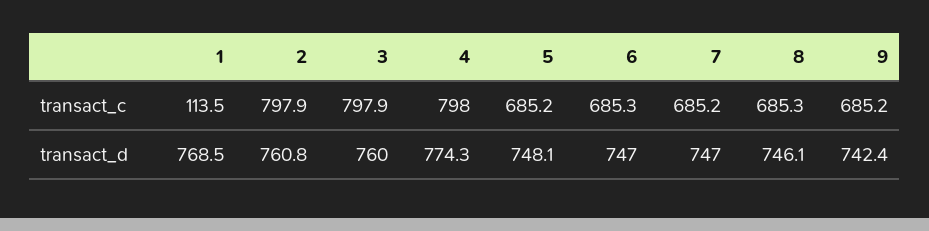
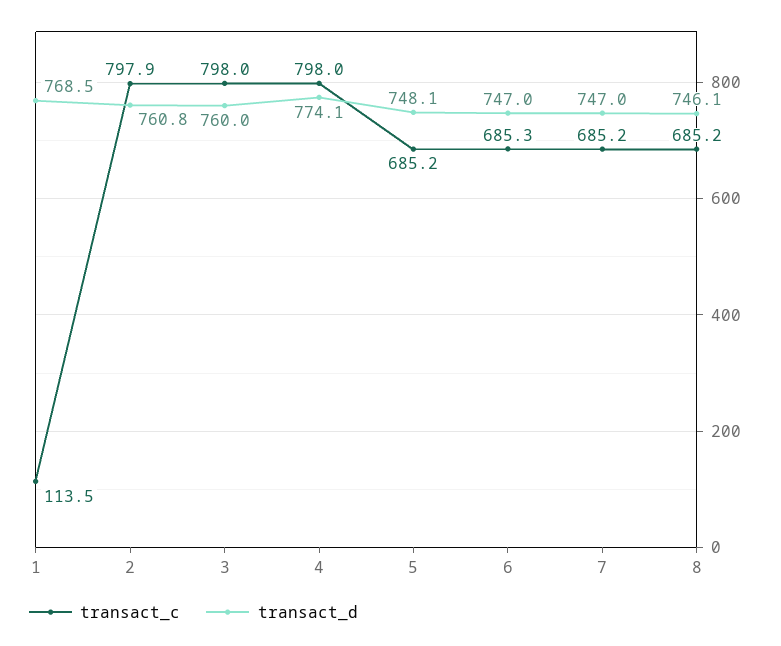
transact_c, 3: 797.9 -> 798
transact_c, 8: 685.3 -> 685.2
transact_c, 9: 685.2 -> none
transact_d, 4: 774.3 -> 774.1
transact_d, 9: 742.4 -> none

